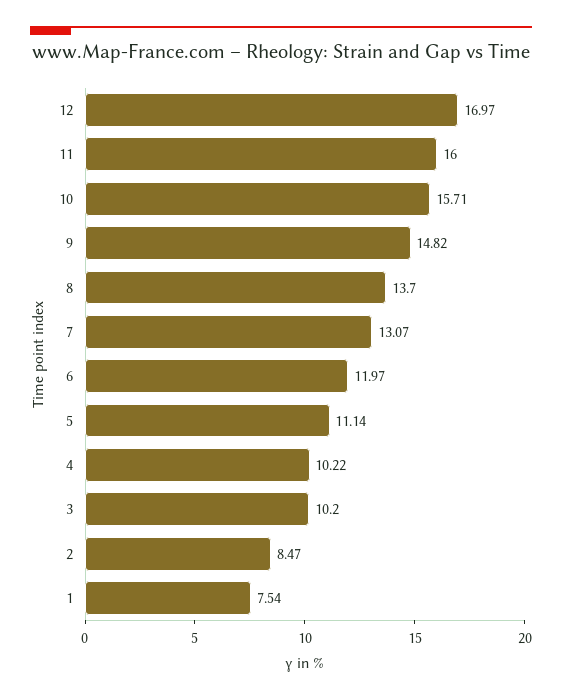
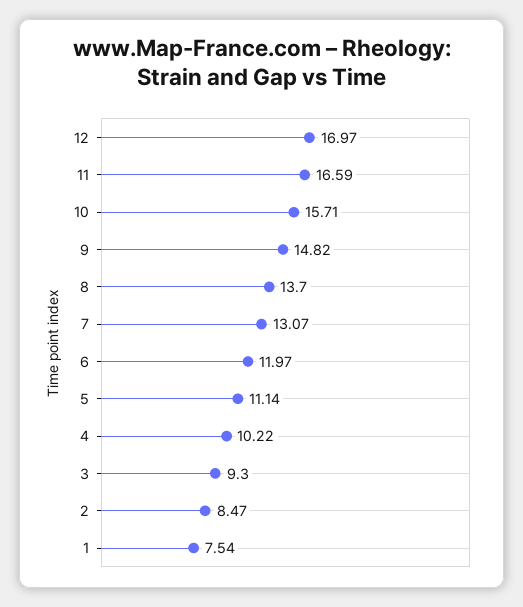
11: 16 -> 16.59
3: 10.2 -> 9.3

